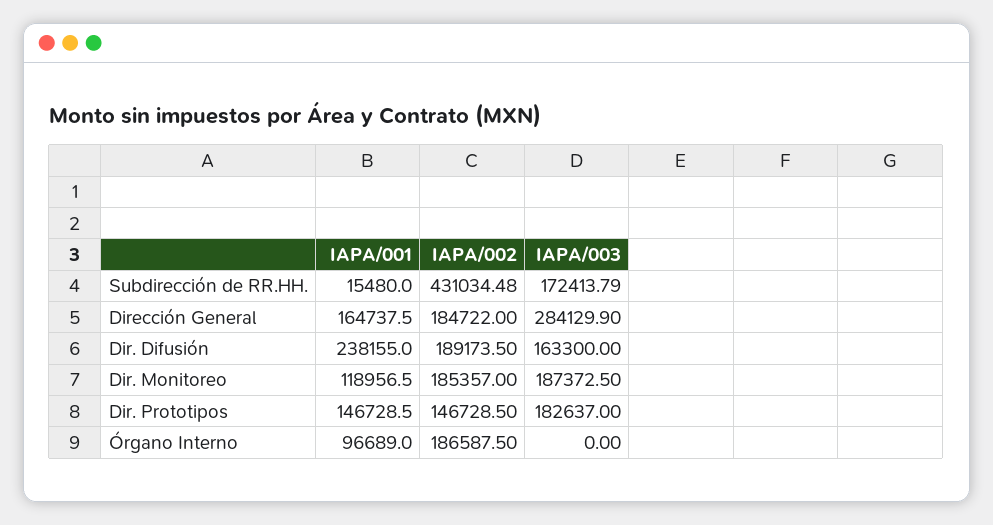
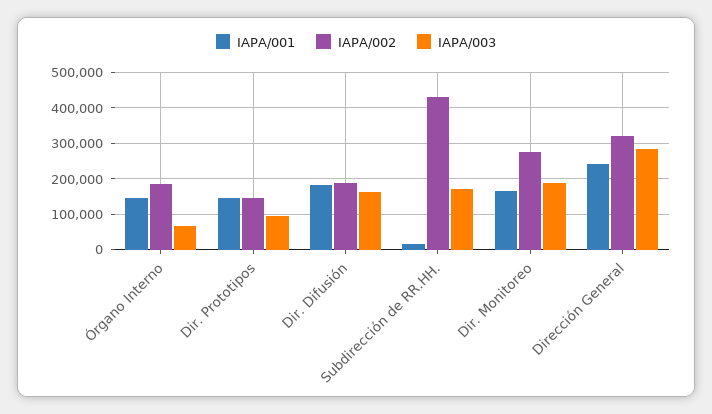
IAPA/001, Dirección General: 164737.5 -> 240000
IAPA/002, Dirección General: 184722 -> 320000
IAPA/001, Dir. Difusión: 238155 -> 180000
IAPA/001, Dir. Monitoreo: 118956.5 -> 160000
IAPA/002, Dir. Monitoreo: 185357 -> 280000
IAPA/003, Dir. Prototipos: 182637 -> 100000
IAPA/001, Órgano Interno: 96689 -> 140000
IAPA/003, Órgano Interno: 0 -> 60000

